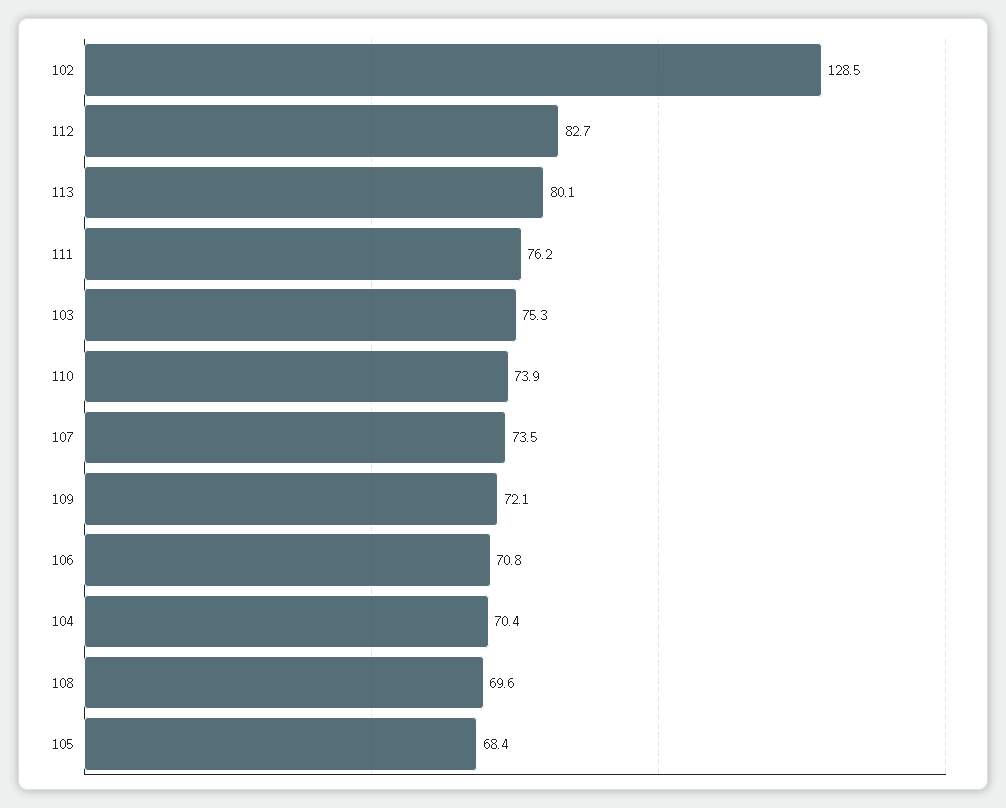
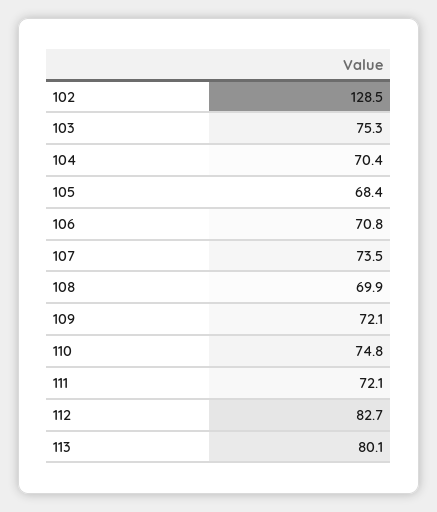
111: 76.2 -> 72.1
110: 73.9 -> 74.8
108: 69.6 -> 69.9

